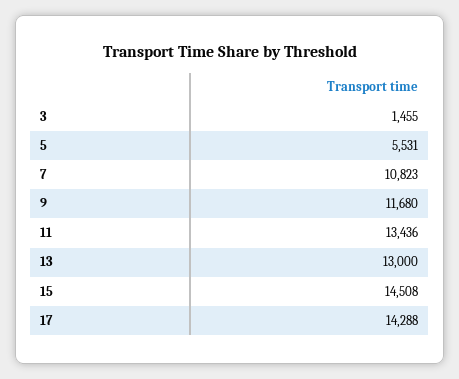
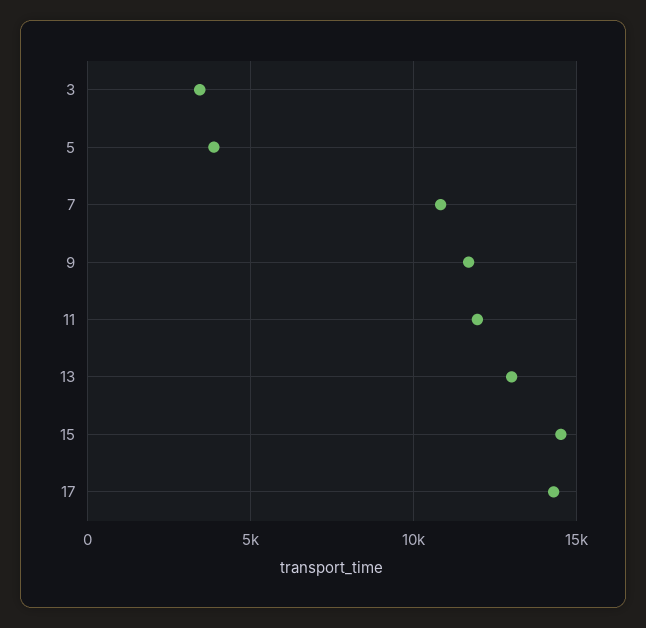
3: 1455 -> 3500
5: 5531 -> 4000
11: 13436 -> 12000

